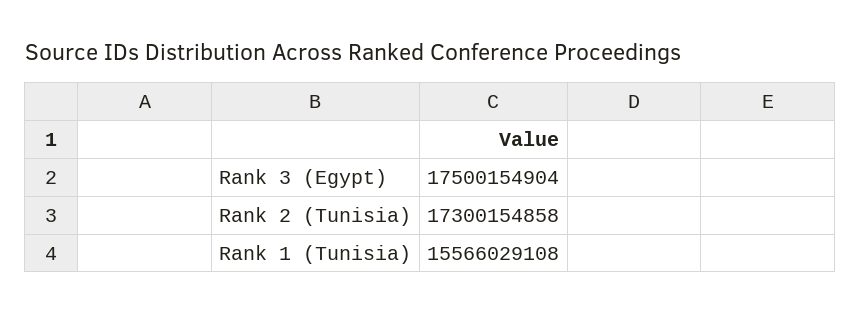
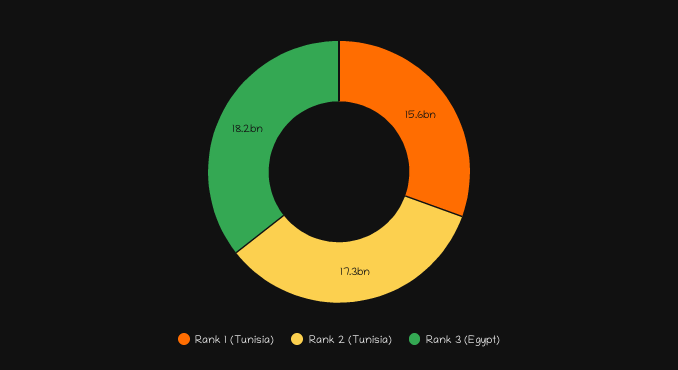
Rank 3 (Egypt): 17500154904 -> 18200000000

